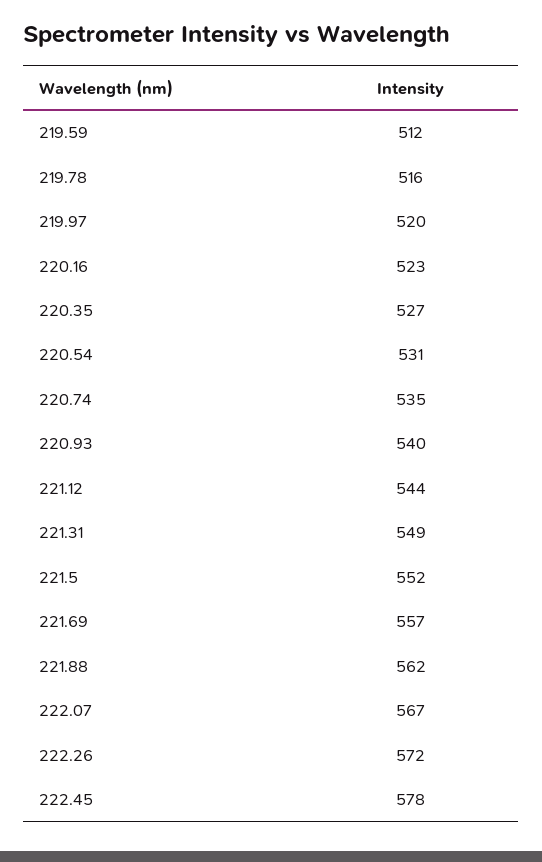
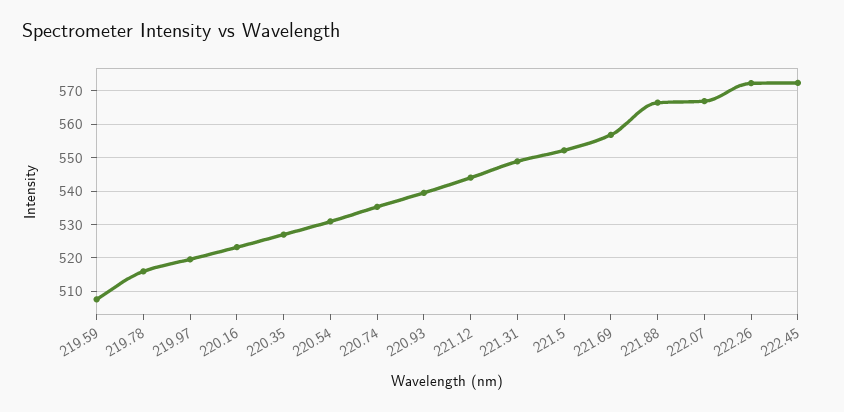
219.59: 512 -> 508
221.88: 562 -> 566
222.45: 578 -> 572

